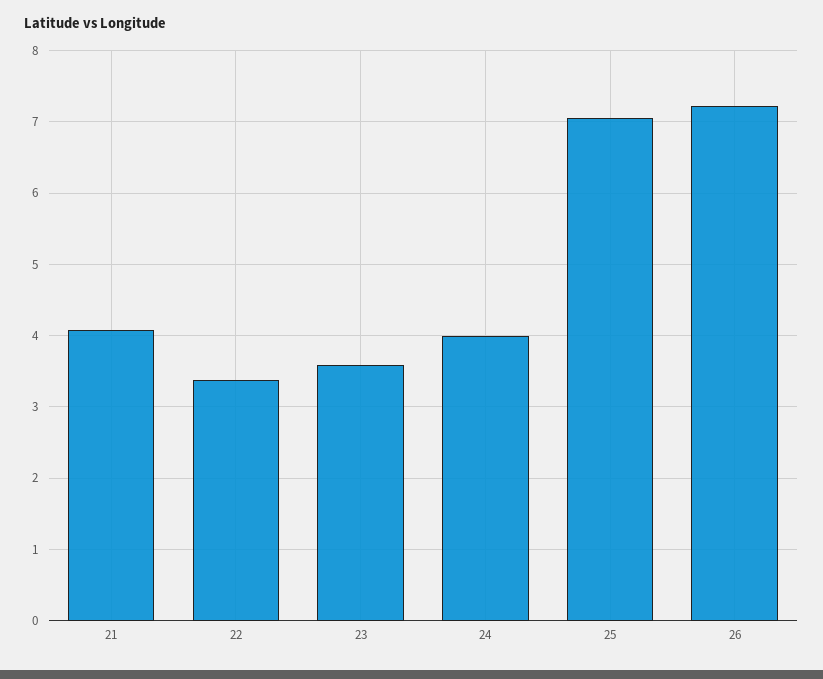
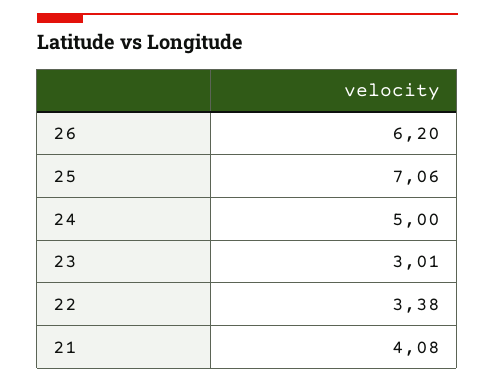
23: 3.6 -> 3.01
24: 4 -> 5
26: 7.2 -> 6.2

